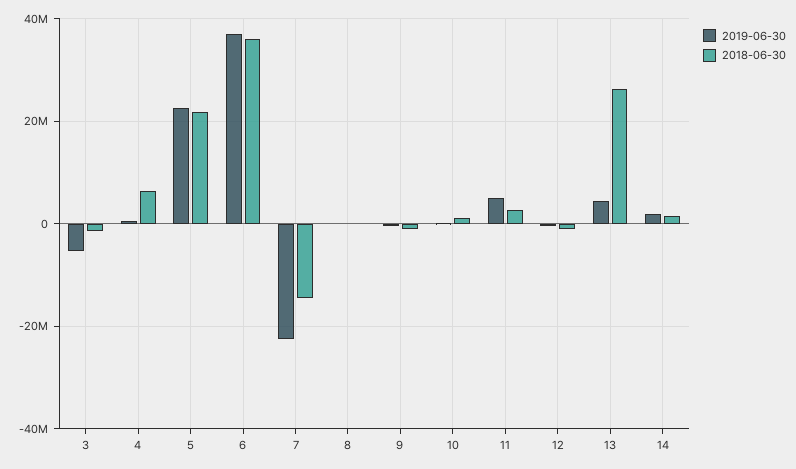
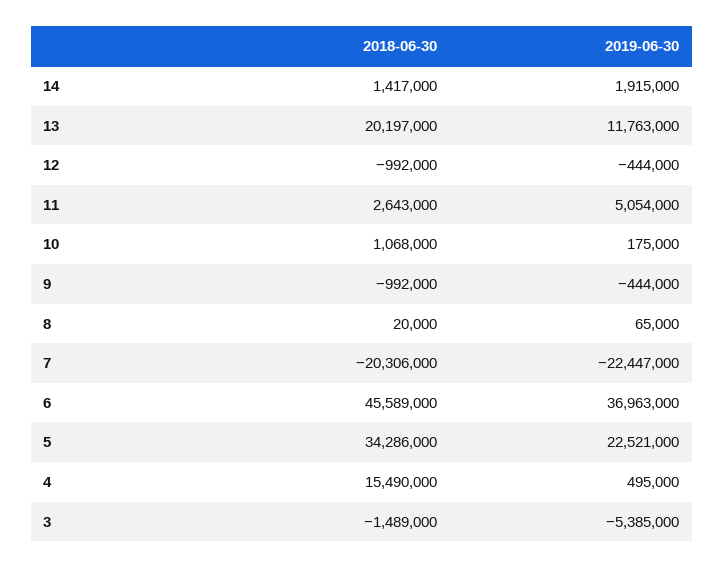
2018-06-30, 4: 6000000 -> 15490000
2018-06-30, 5: 22000000 -> 34286000
2018-06-30, 6: 36000000 -> 45589000
2018-06-30, 7: -14000000 -> -20306000
2019-06-30, 13: 4000000 -> 11763000
2018-06-30, 13: 26000000 -> 20197000

